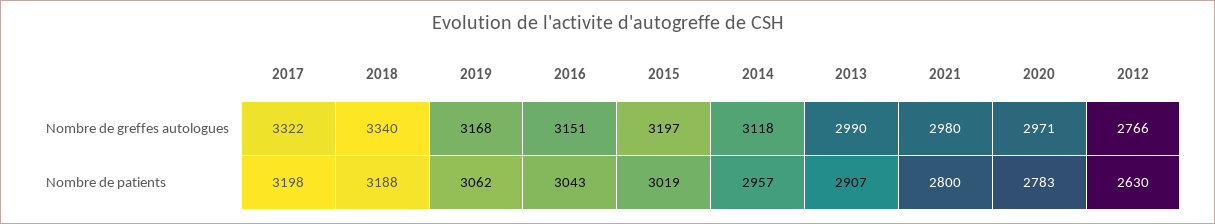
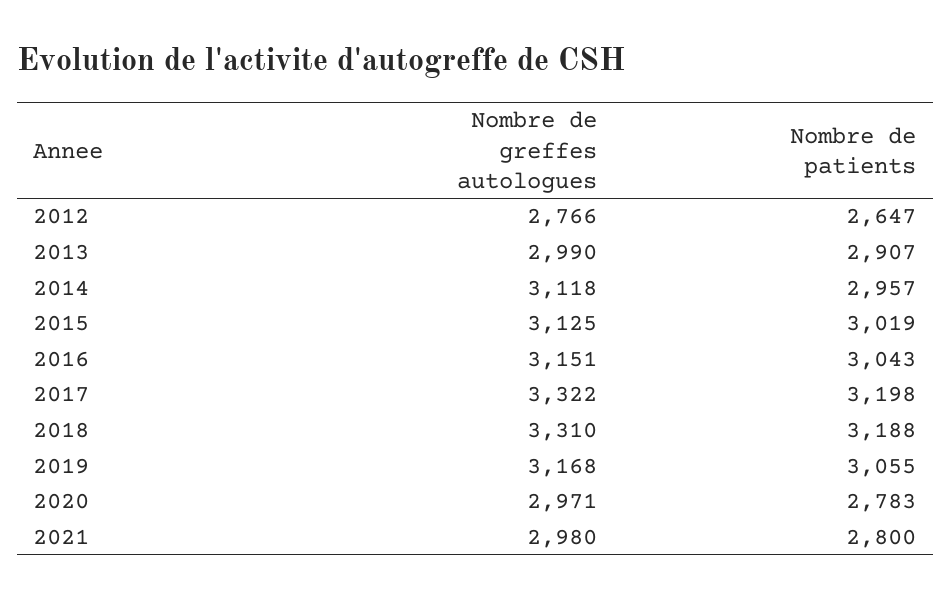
2018, Nombre de greffes autologues: 3340 -> 3310
2015, Nombre de greffes autologues: 3197 -> 3125
2019, Nombre de patients: 3062 -> 3055
2012, Nombre de patients: 2630 -> 2647

